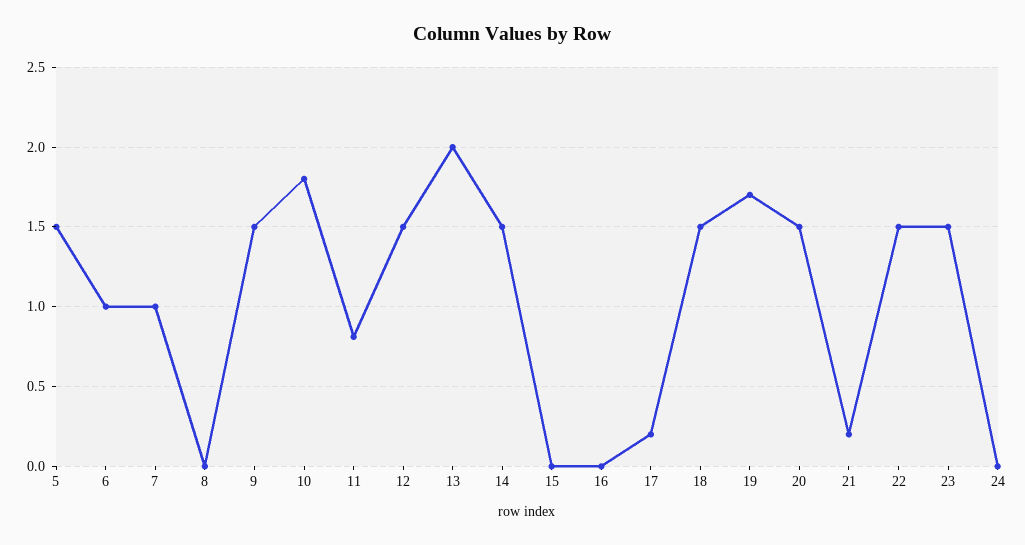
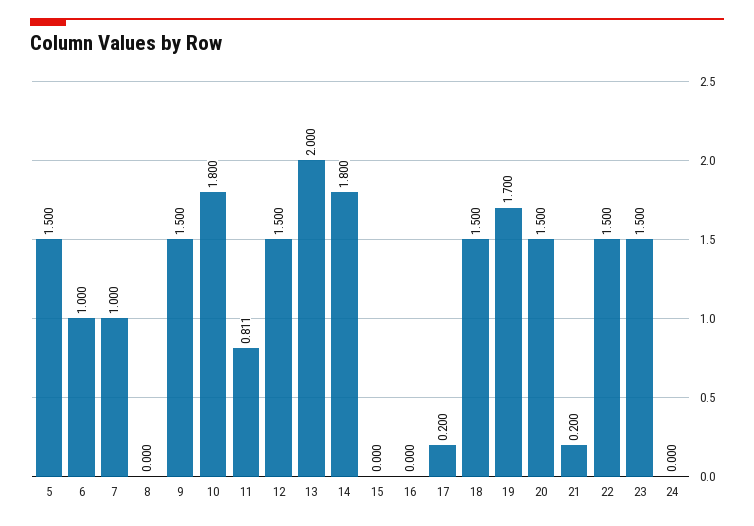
14: 1.5 -> 1.8

